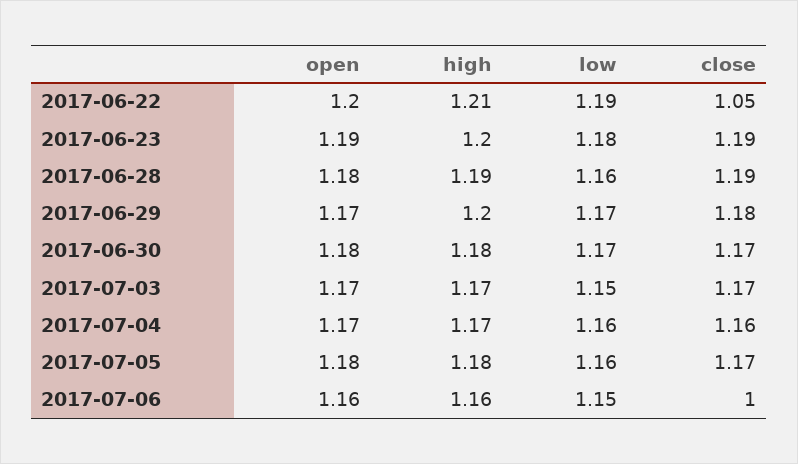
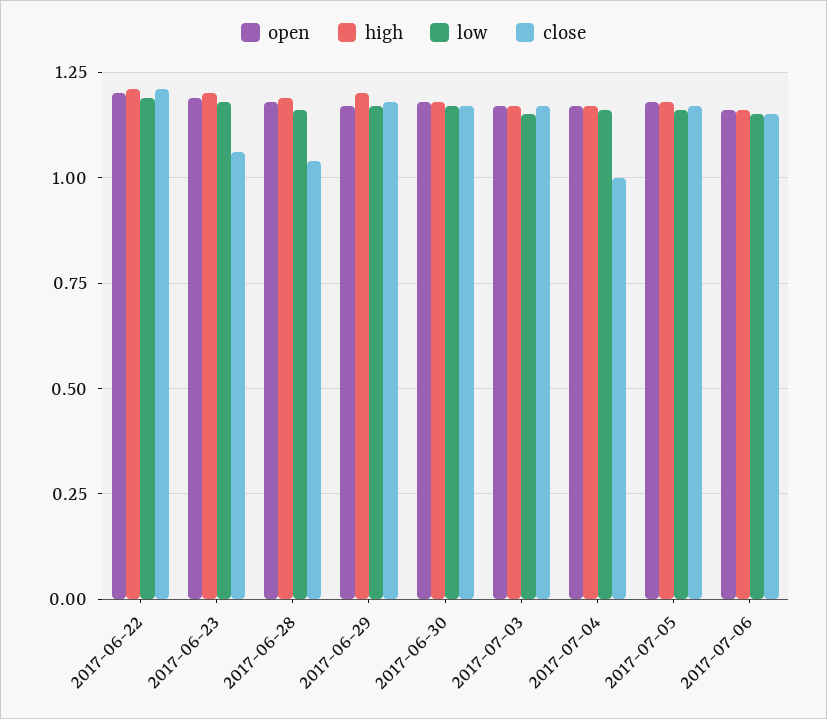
close, 2017-06-22: 1.05 -> 1.2
close, 2017-06-23: 1.19 -> 1.05
close, 2017-06-28: 1.19 -> 1.05
close, 2017-07-04: 1.16 -> 1
close, 2017-07-06: 1 -> 1.15

